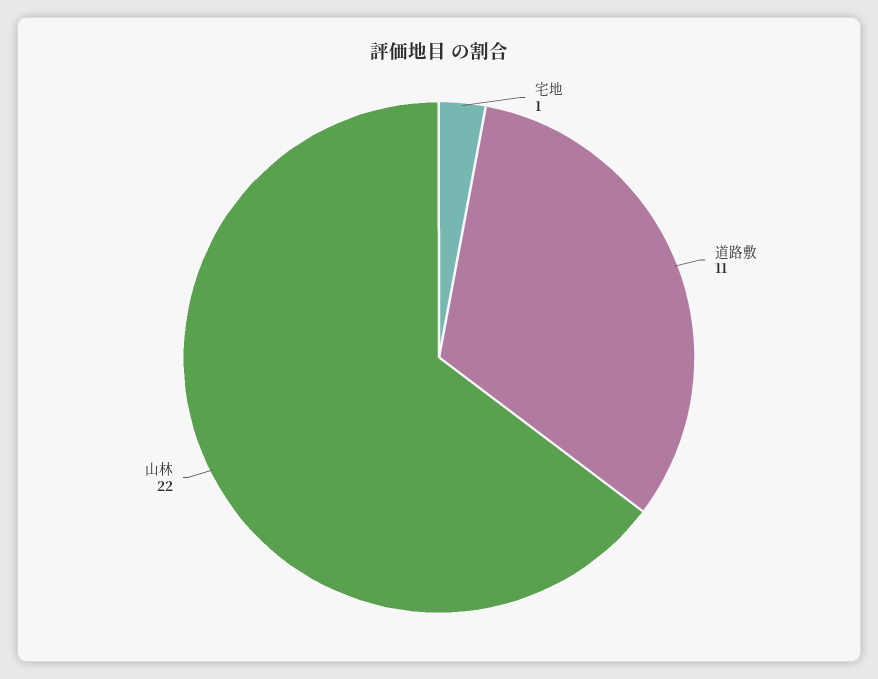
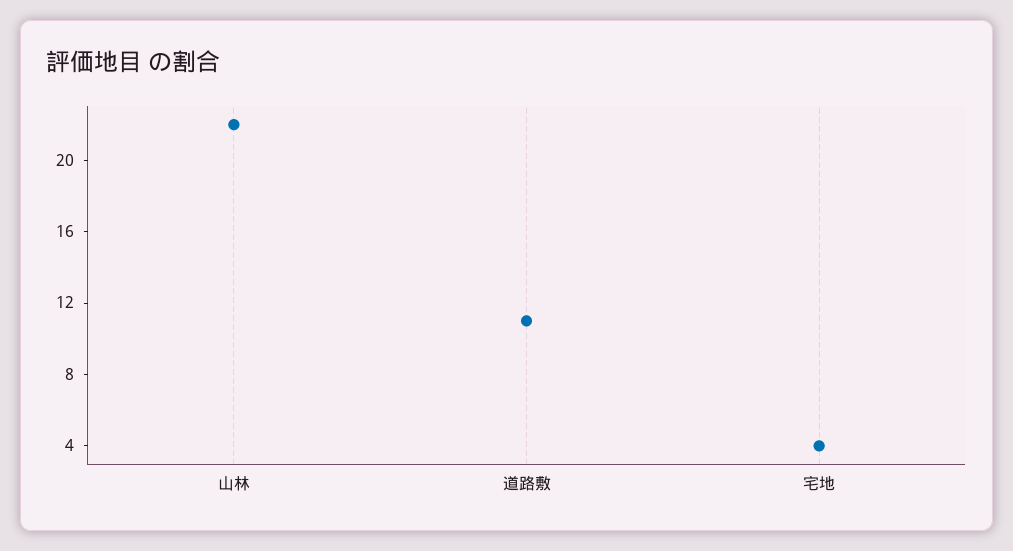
宅地: 1 -> 4

